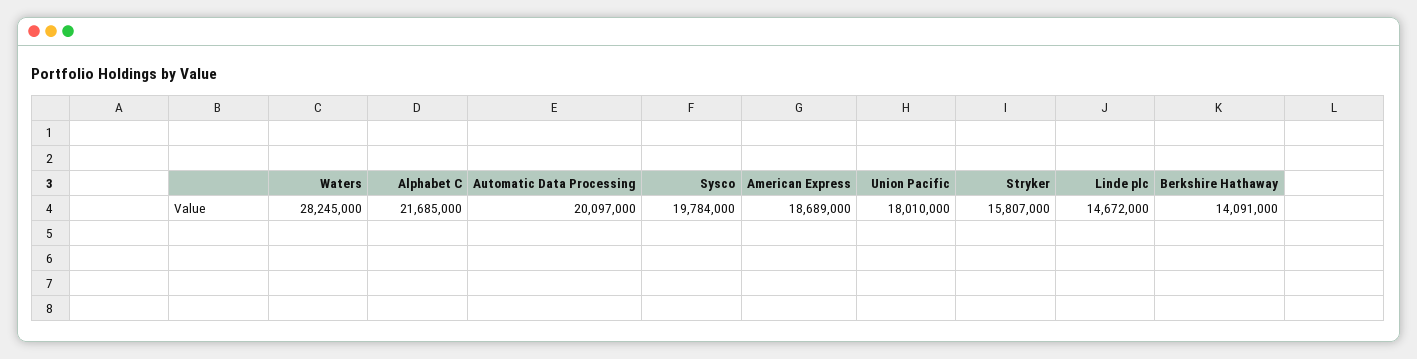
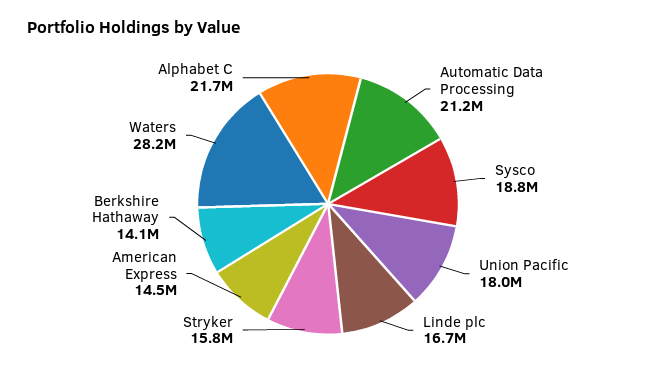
Automatic Data Processing: 20097000 -> 21200000
Sysco: 19784000 -> 18800000
American Express: 18689000 -> 14500000
Linde plc: 14672000 -> 16700000

